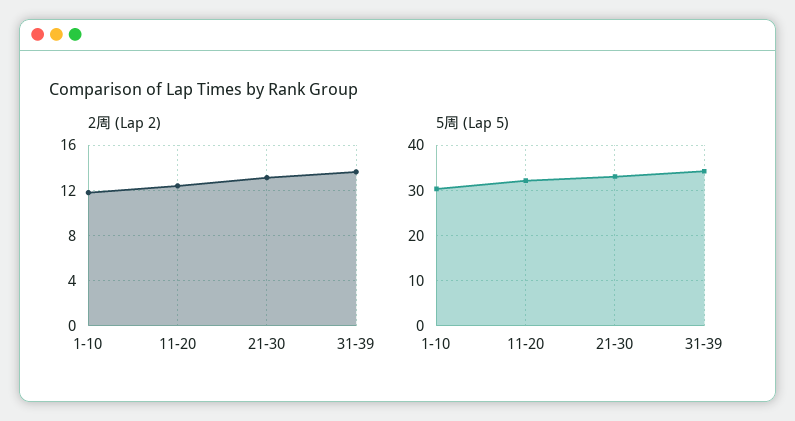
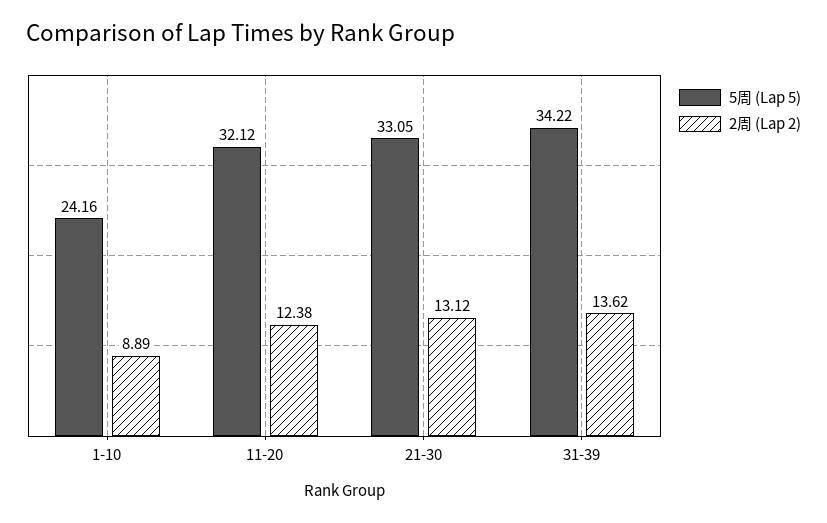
2周 (Lap 2), 1-10: 12 -> 8.89
5周 (Lap 5), 1-10: 30 -> 24.16

